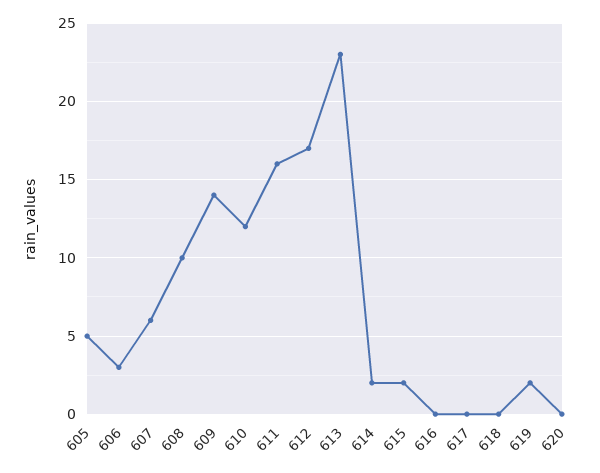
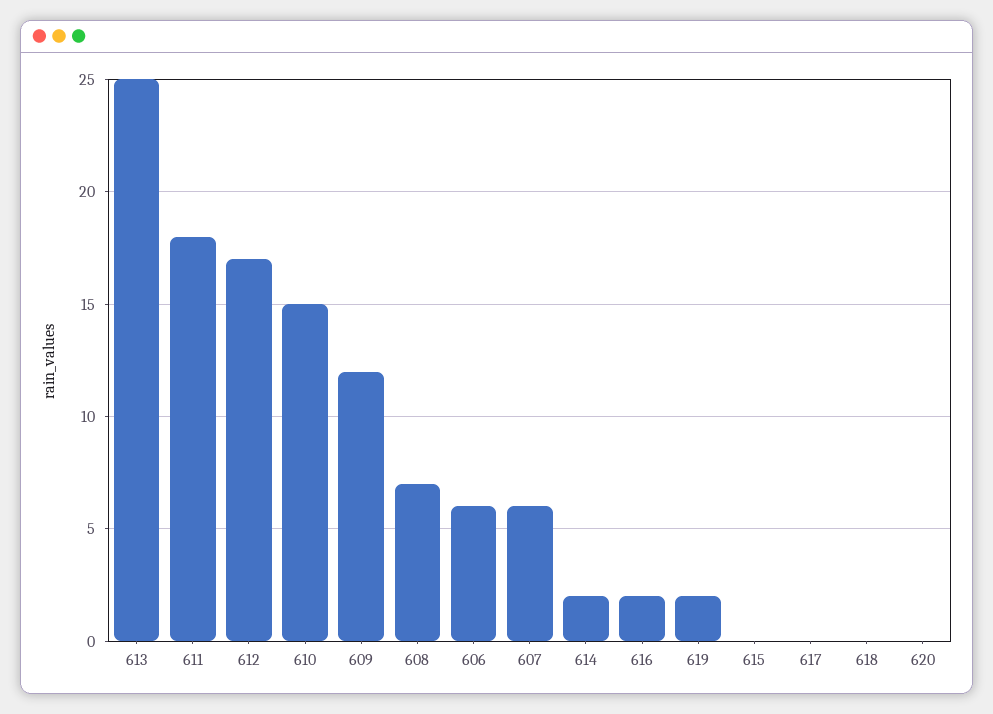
605: 5 -> none
606: 3 -> 6
608: 10 -> 7
609: 14 -> 12
610: 12 -> 15
611: 16 -> 18
613: 23 -> 25
615: 2 -> 0
616: 0 -> 2

